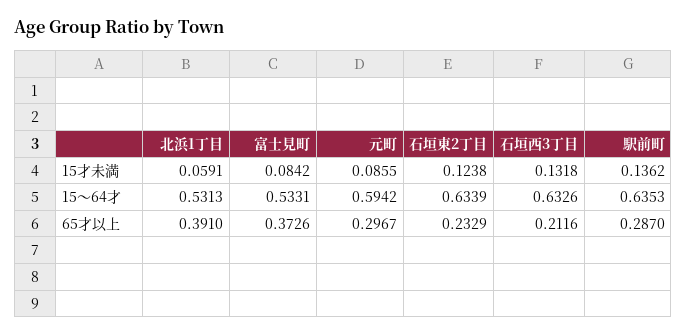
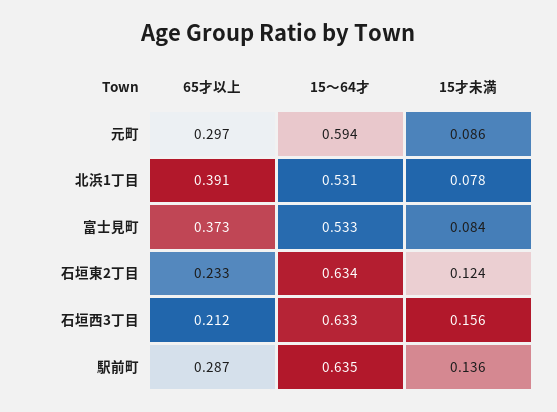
北浜1丁目, 15才未満: 0.0591 -> 0.078
石垣西3丁目, 15才未満: 0.1318 -> 0.156

